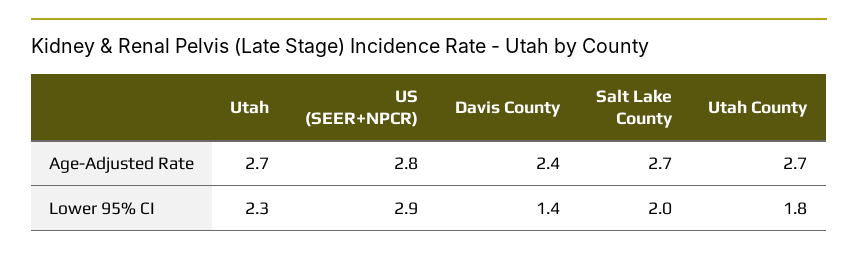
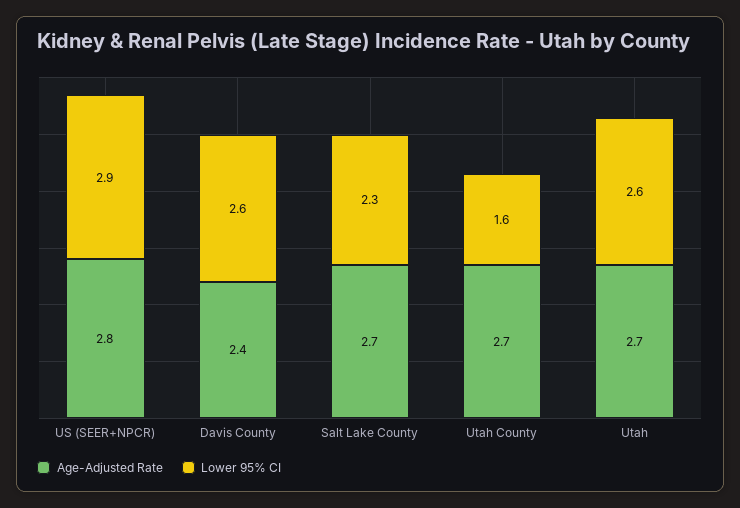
Lower 95% CI, Utah: 2.3 -> 2.6
Lower 95% CI, Davis County: 1.4 -> 2.6
Lower 95% CI, Salt Lake County: 2 -> 2.3
Lower 95% CI, Utah County: 1.8 -> 1.6

